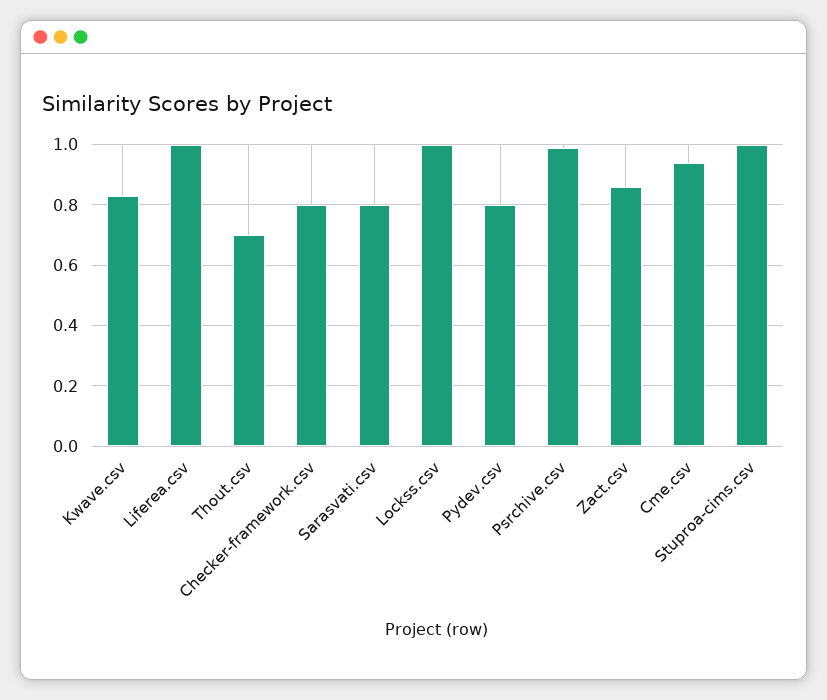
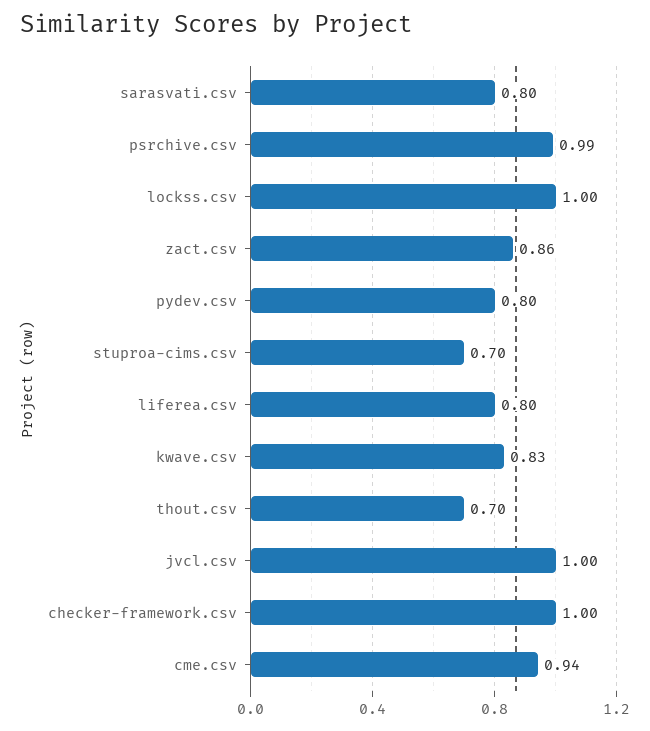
Liferea.csv: 1 -> 0.8
Checker-framework.csv: 0.8 -> 1
Stuproa-cims.csv: 1 -> 0.7
jvcl.csv: none -> 1

